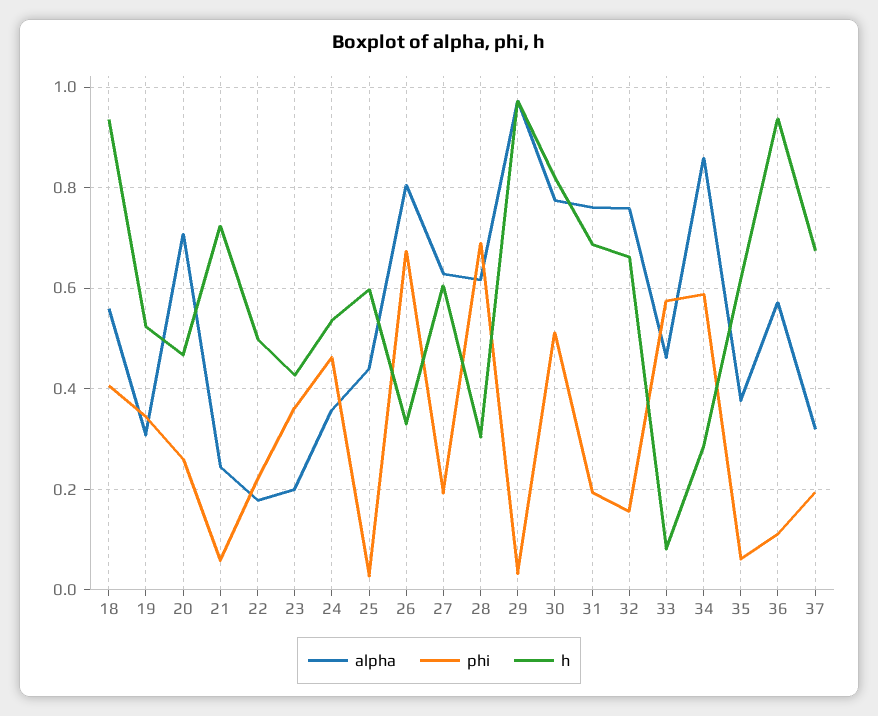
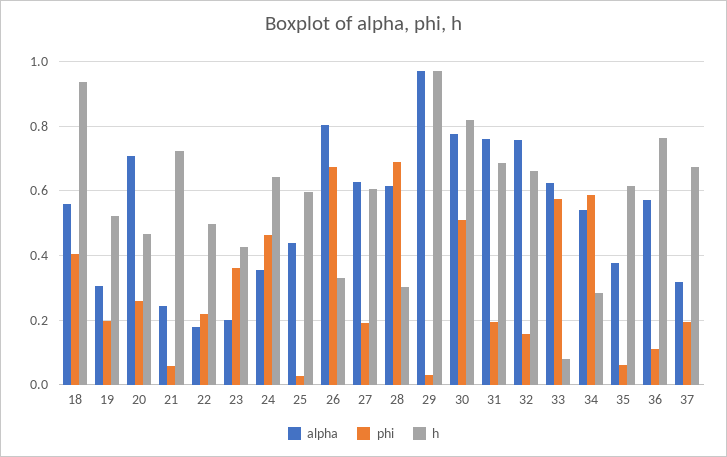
phi, 19: 0.34 -> 0.2
h, 24: 0.54 -> 0.64
alpha, 33: 0.46 -> 0.62
alpha, 34: 0.86 -> 0.54
h, 36: 0.94 -> 0.76

